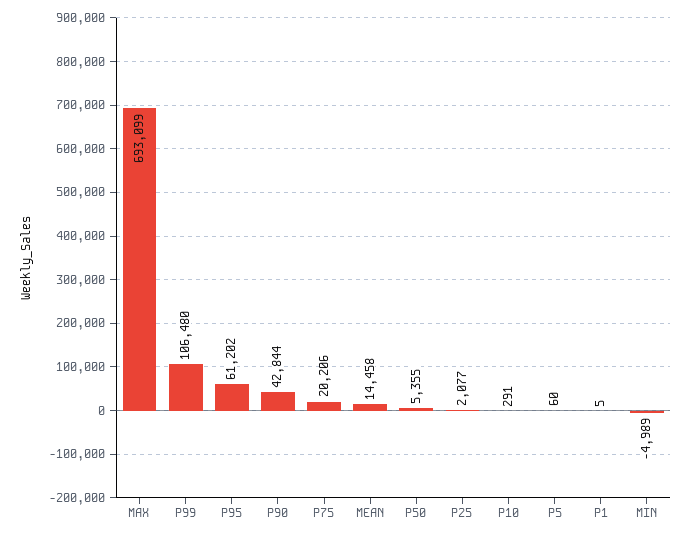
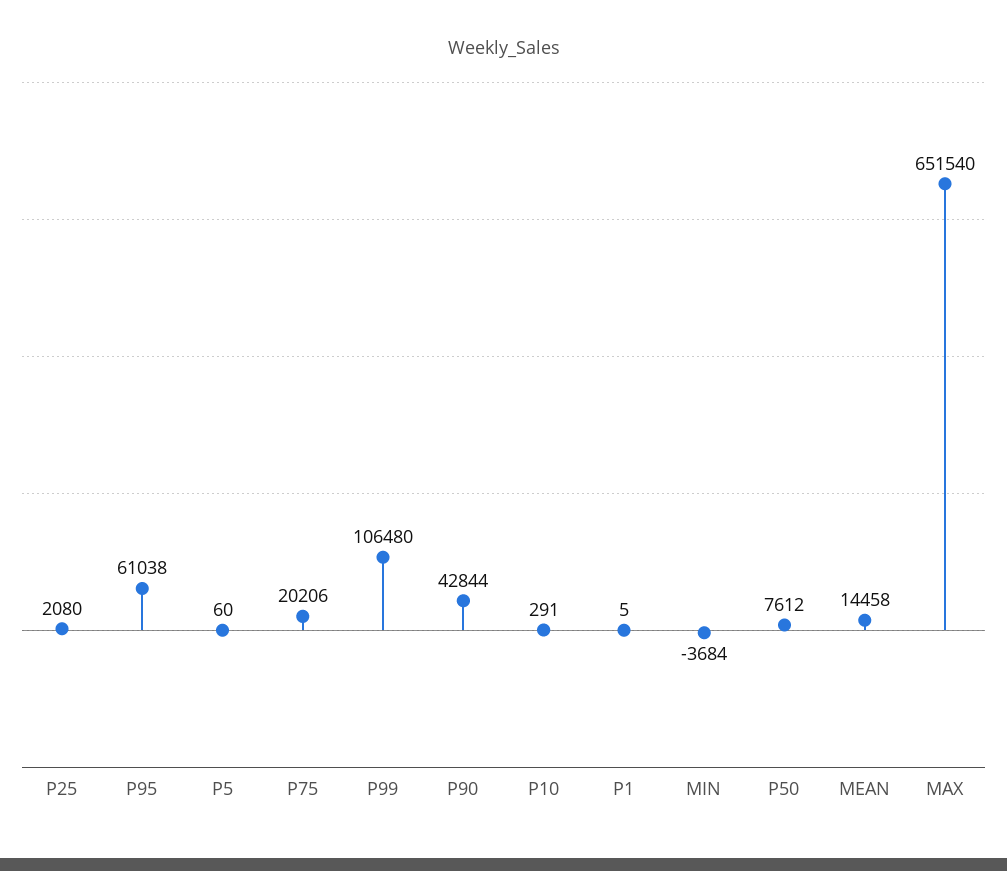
MAX: 693099 -> 651540
P95: 61202 -> 61038
P50: 5355 -> 7612
P25: 2077 -> 2080
MIN: -4989 -> -3684

